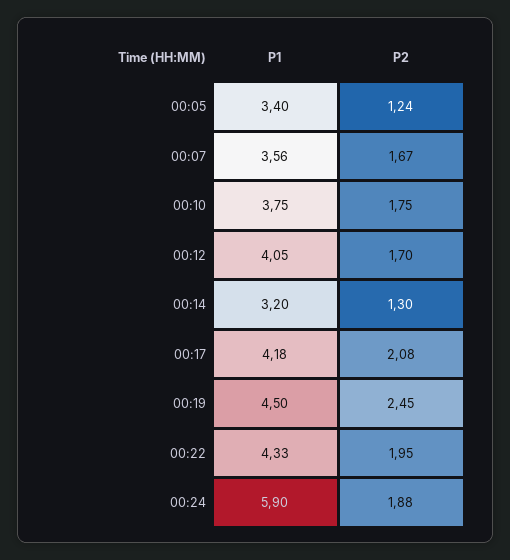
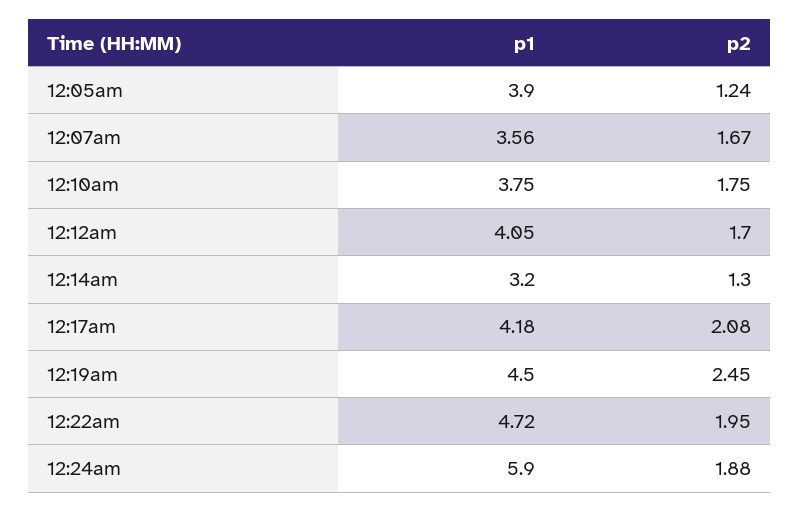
P1, 00:05: 3.4 -> 3.9
P1, 00:22: 4.33 -> 4.72

